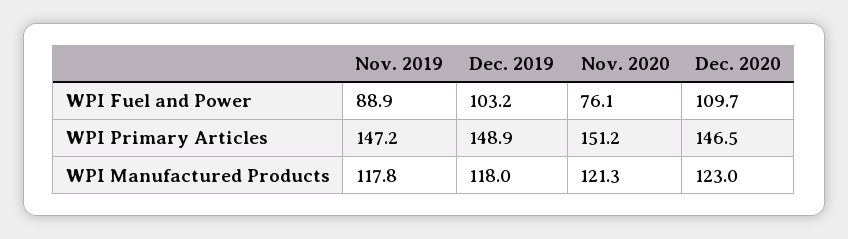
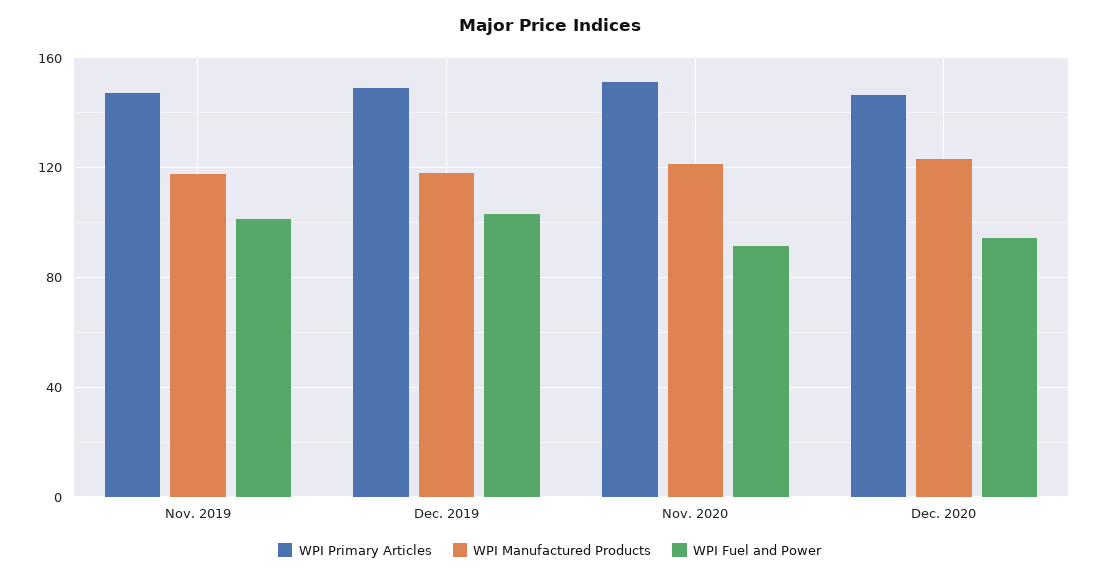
WPI Fuel and Power, Nov. 2019: 88.9 -> 100
WPI Fuel and Power, Nov. 2020: 76.1 -> 90
WPI Fuel and Power, Dec. 2020: 109.7 -> 95

